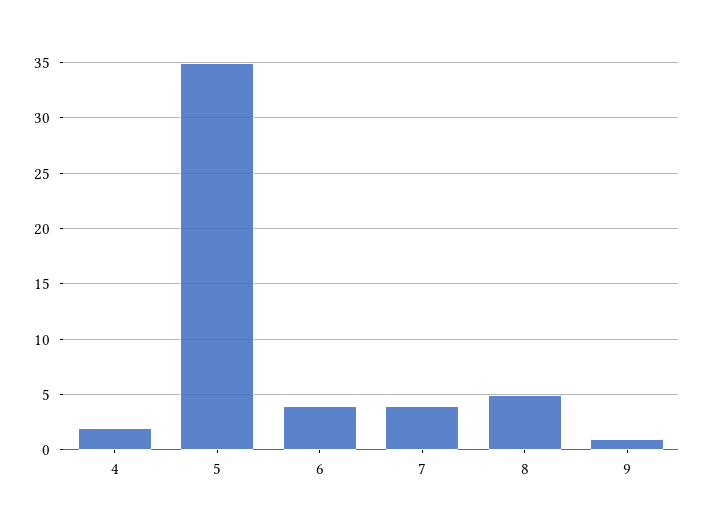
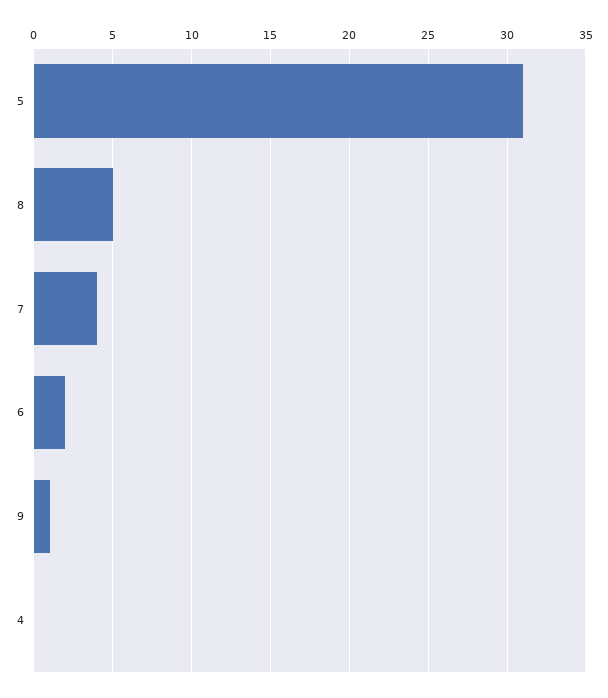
4: 2 -> 0
5: 35 -> 31
6: 4 -> 2

